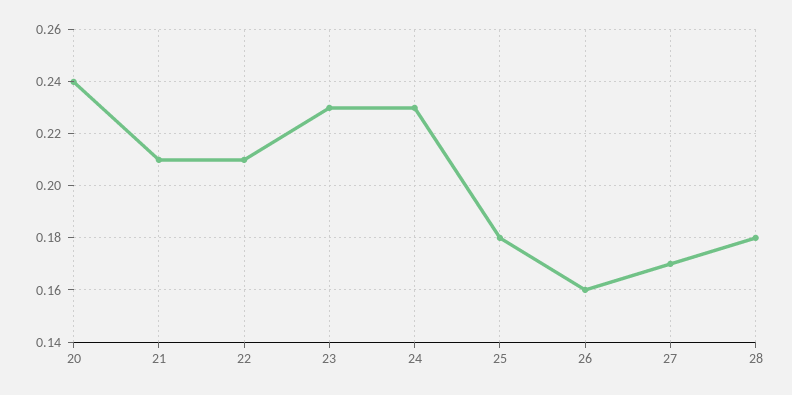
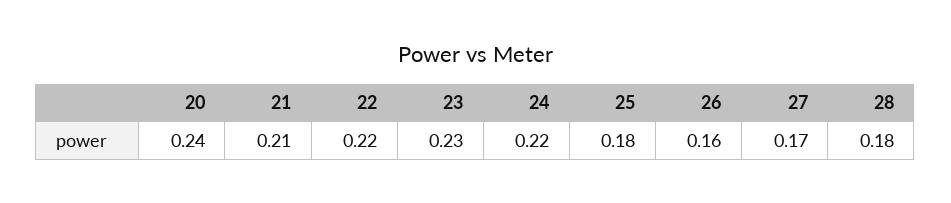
22: 0.21 -> 0.22
24: 0.23 -> 0.22

